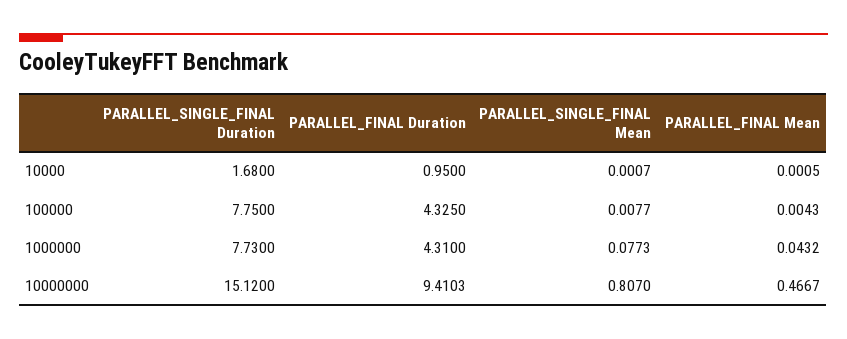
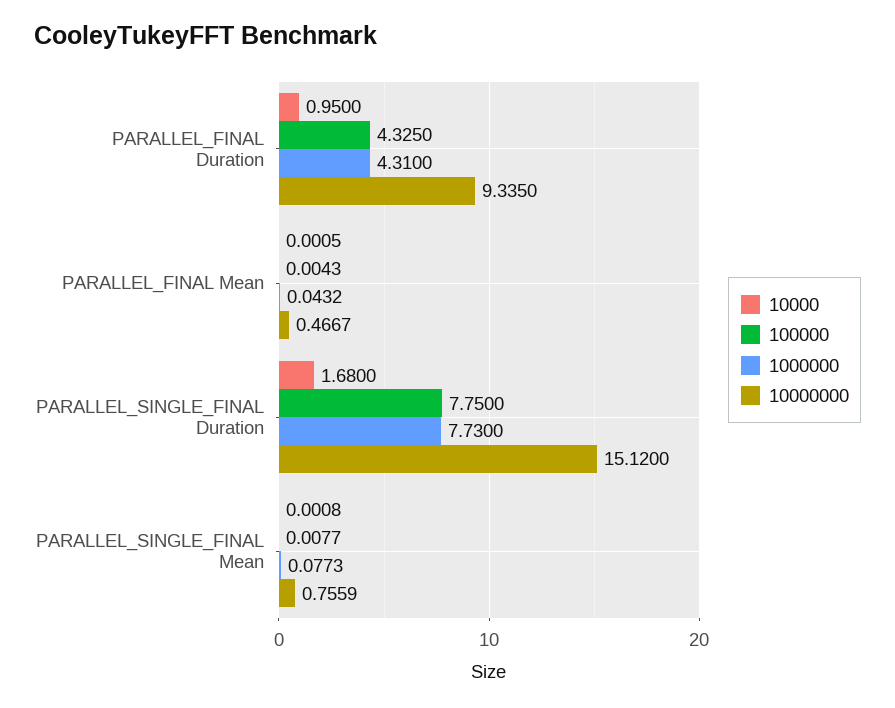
10000, PARALLEL_SINGLE_FINAL Mean: 0.0007 -> 0.0008
10000000, PARALLEL_FINAL Duration: 9.4103 -> 9.335
10000000, PARALLEL_SINGLE_FINAL Mean: 0.807 -> 0.7559

